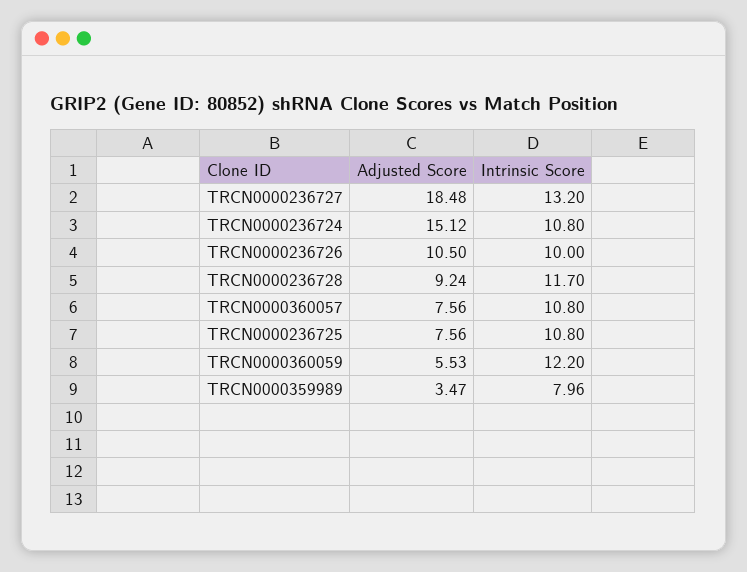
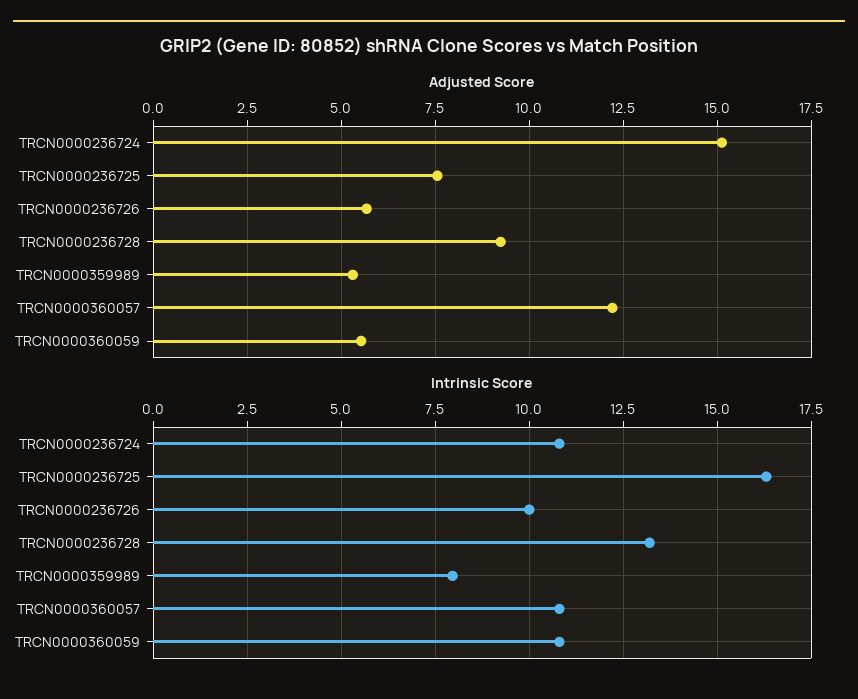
Adjusted Score, TRCN0000236727: 18.48 -> none
Intrinsic Score, TRCN0000236727: 13.2 -> none
Adjusted Score, TRCN0000236726: 10.5 -> 5.75
Intrinsic Score, TRCN0000236728: 11.7 -> 13.25
Adjusted Score, TRCN0000360057: 7.56 -> 12.25
Intrinsic Score, TRCN0000236725: 10.8 -> 16.25
Intrinsic Score, TRCN0000360059: 12.2 -> 10.75
Adjusted Score, TRCN0000359989: 3.47 -> 5.25

